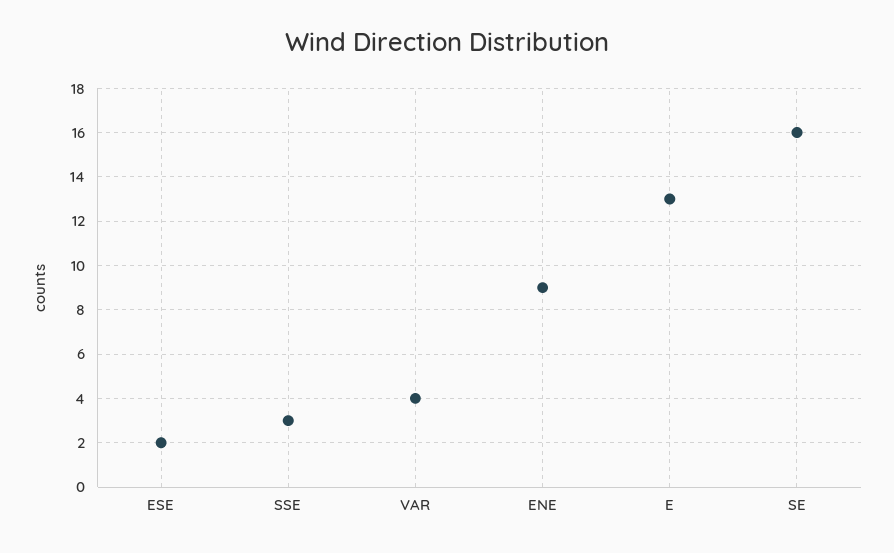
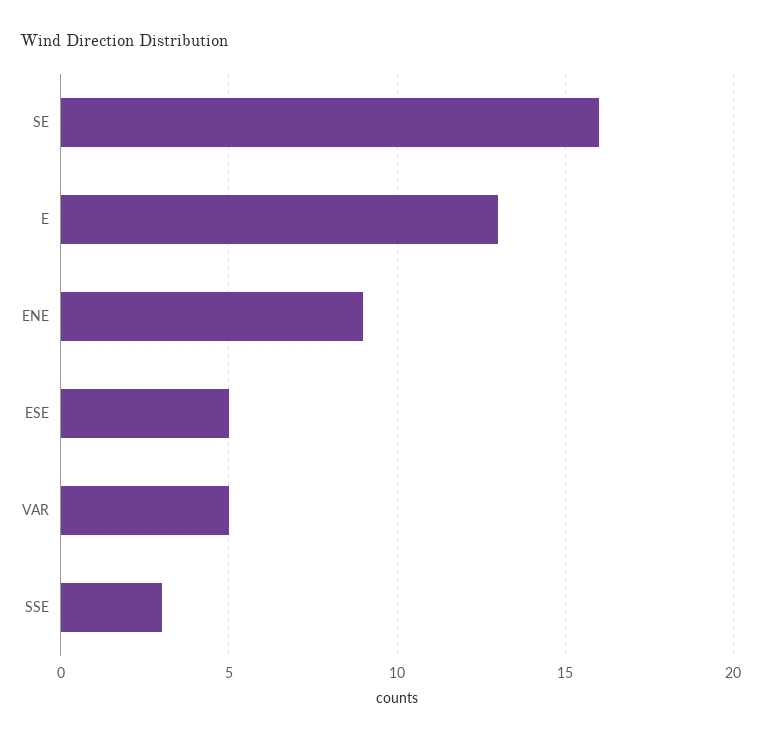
ESE: 2 -> 5
VAR: 4 -> 5

